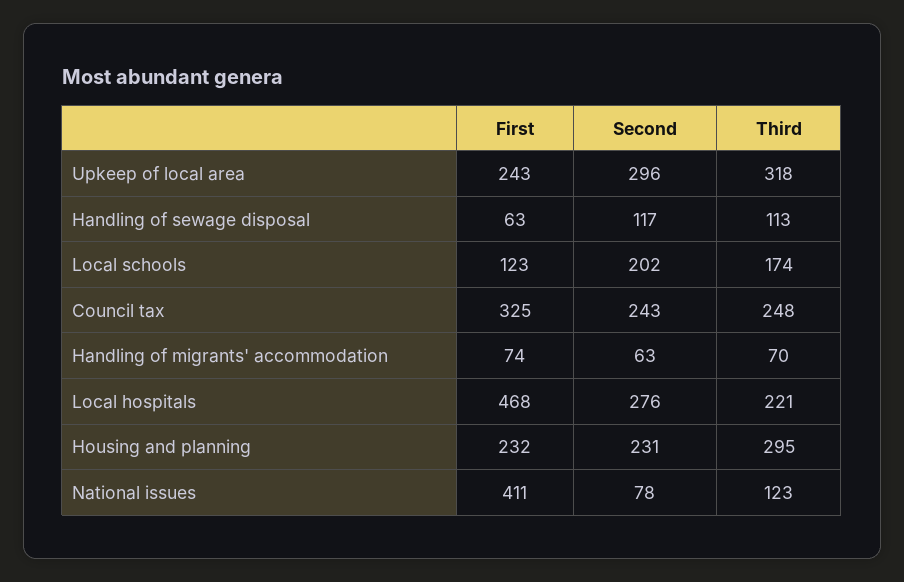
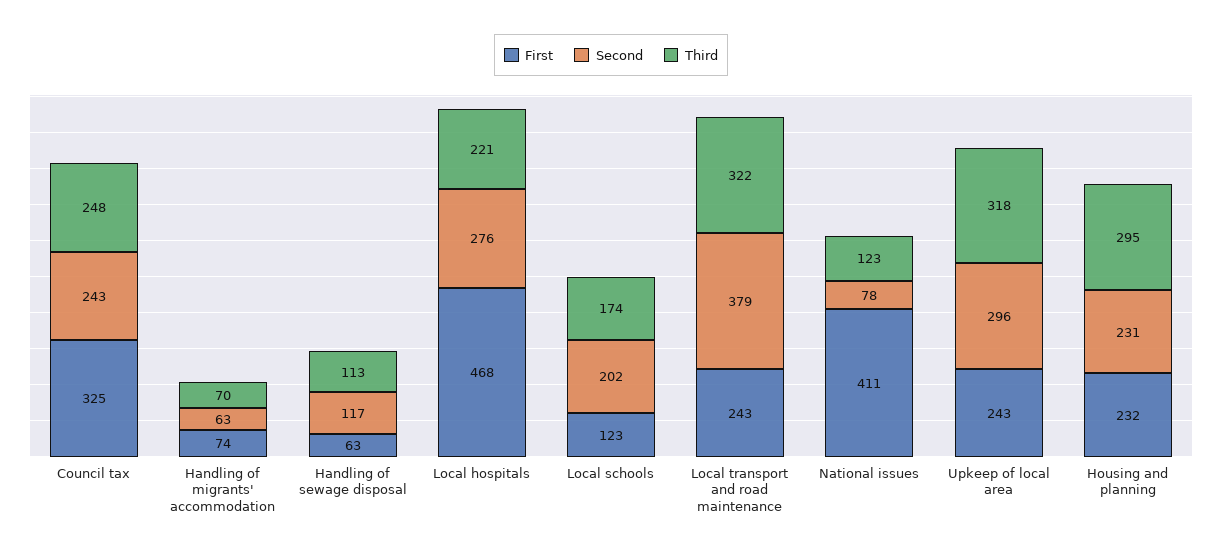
First, Local transport and road maintenance: none -> 243
Second, Local transport and road maintenance: none -> 379
Third, Local transport and road maintenance: none -> 322

